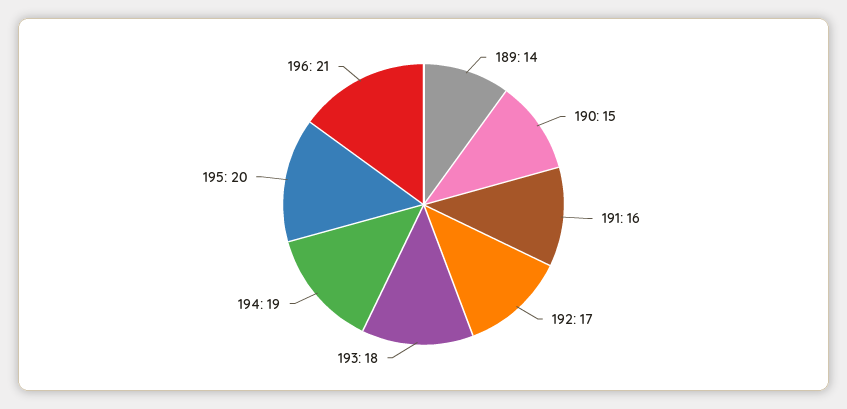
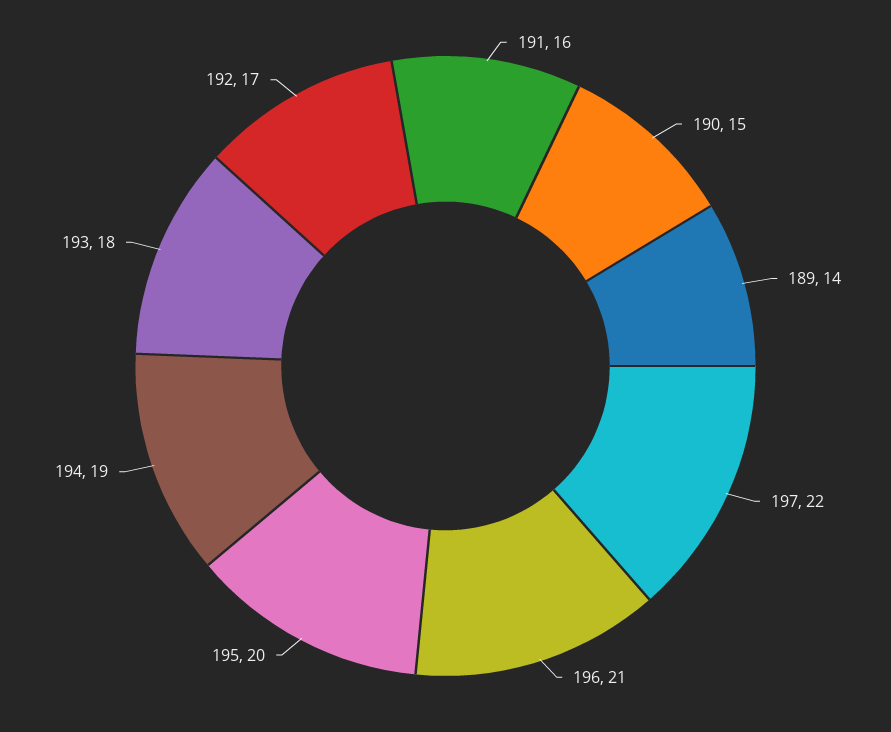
197: none -> 22

